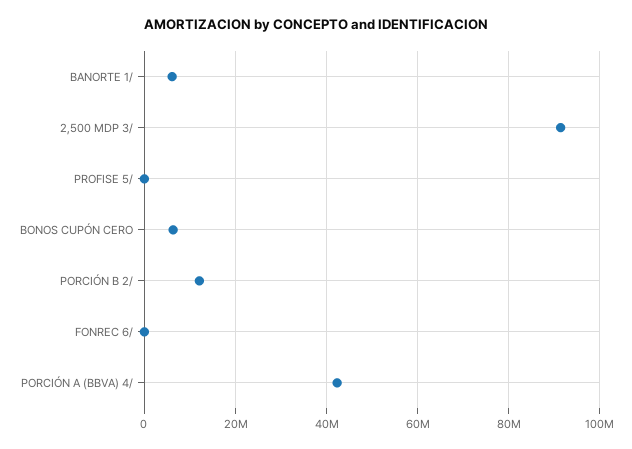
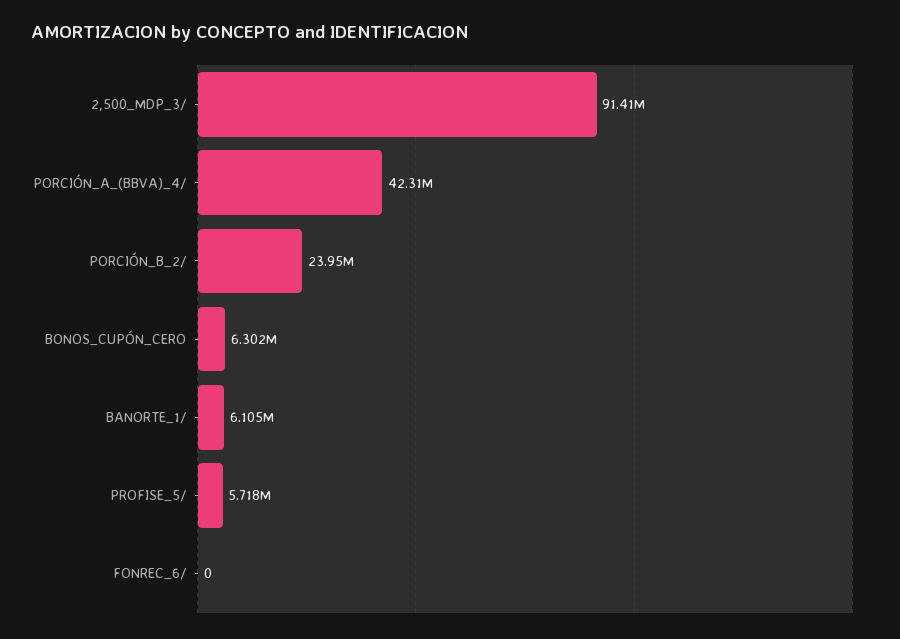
PROFISE 5/: 0 -> 5718000
PORCIÓN B 2/: 12000000 -> 23950000

